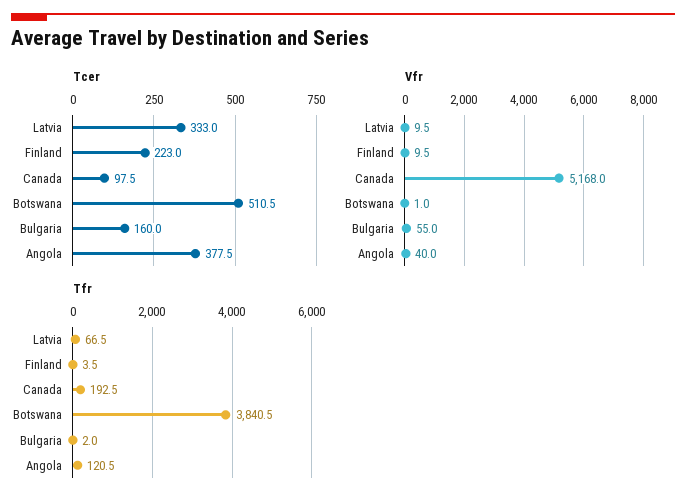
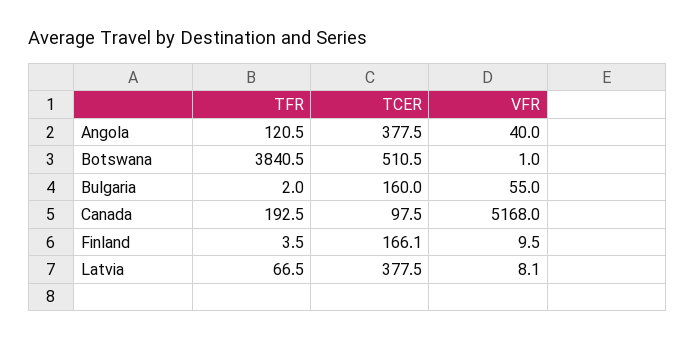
Tcer, Latvia: 333 -> 377.5
Tcer, Finland: 223 -> 166.1
Vfr, Latvia: 9.5 -> 8.1

